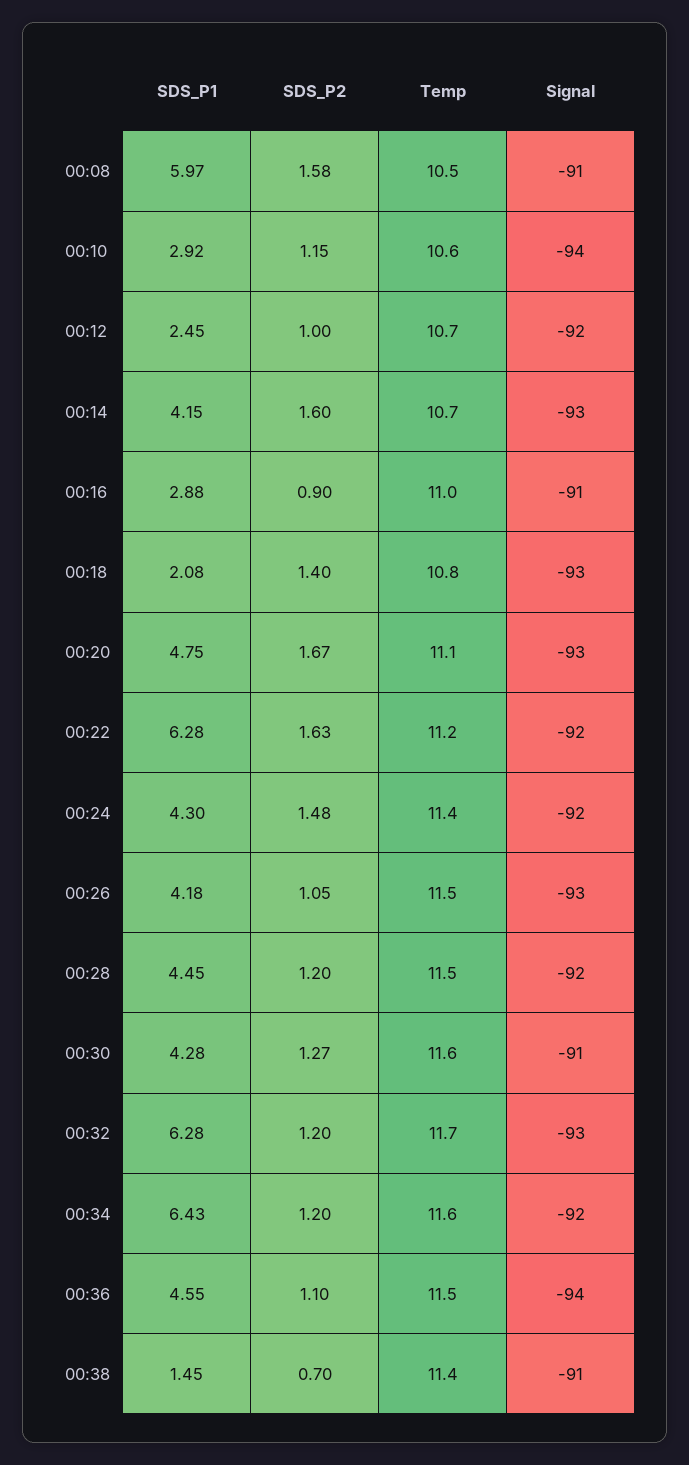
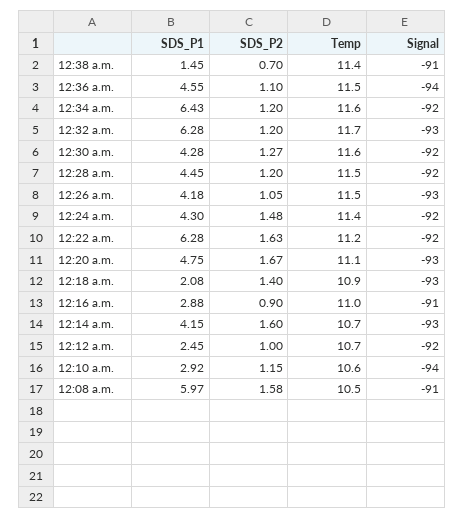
Temp, 00:18: 10.8 -> 10.9
Signal, 00:30: -91 -> -92

